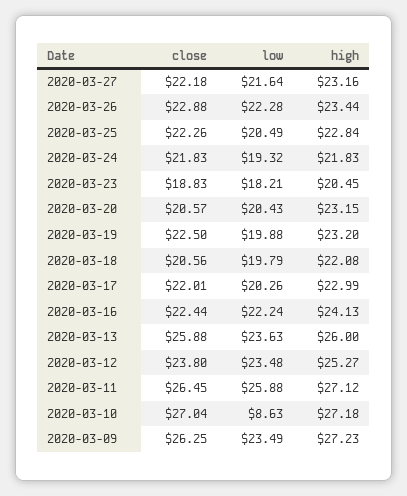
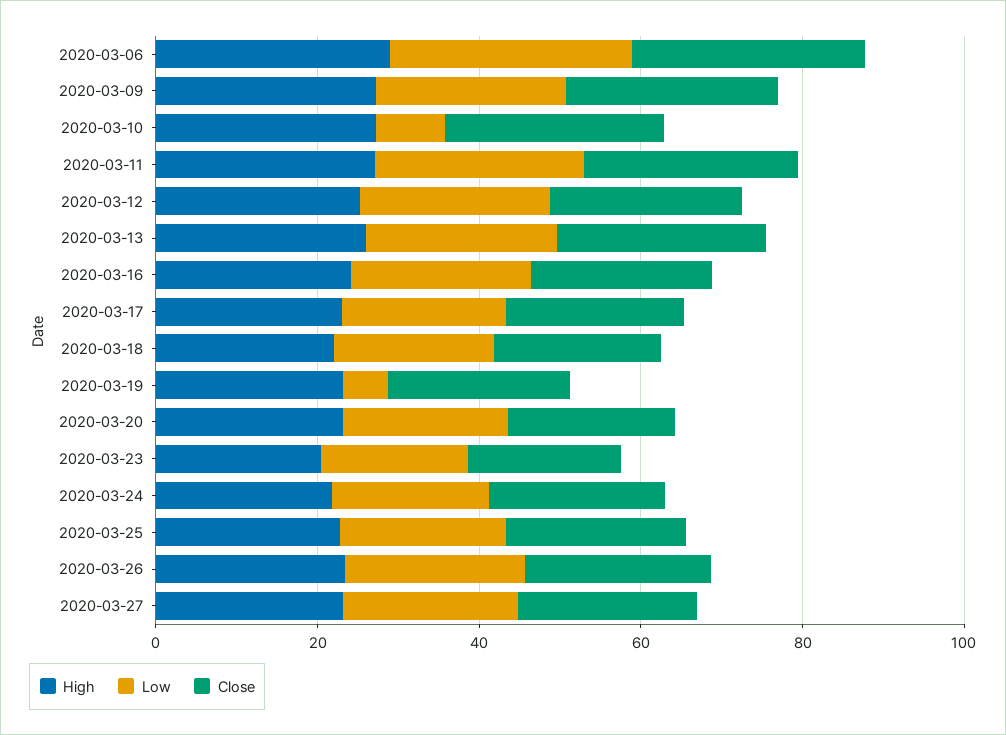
low, 2020-03-19: 19.88 -> 5
high, 2020-03-06: none -> 30
low, 2020-03-06: none -> 30
close, 2020-03-06: none -> 30

